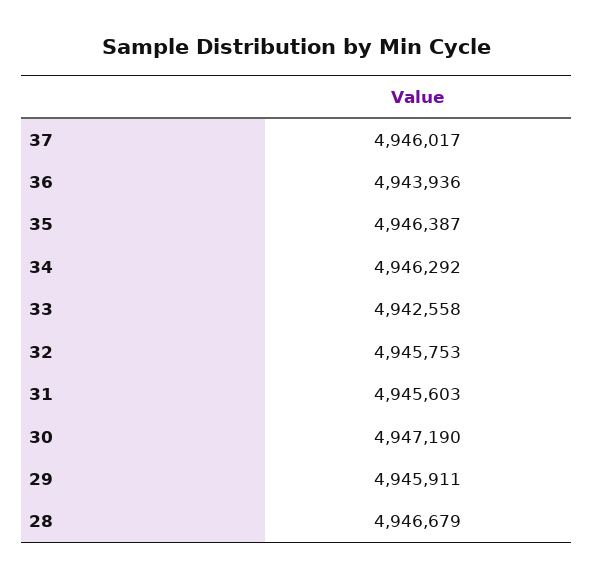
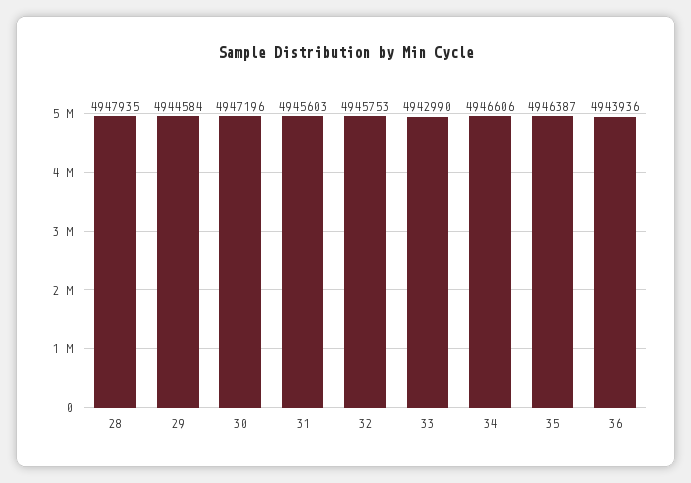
37: 4946017 -> none
34: 4946292 -> 4946606
33: 4942558 -> 4942990
30: 4947190 -> 4947196
29: 4945911 -> 4944584
28: 4946679 -> 4947935

